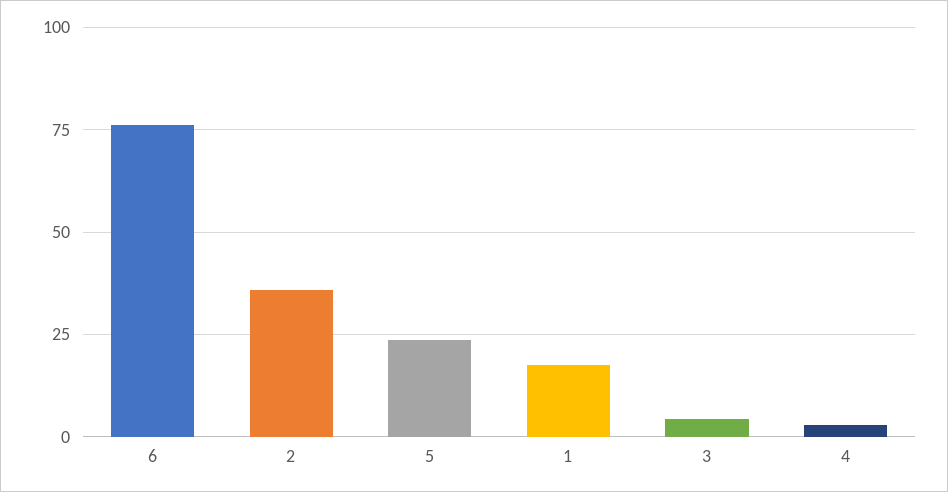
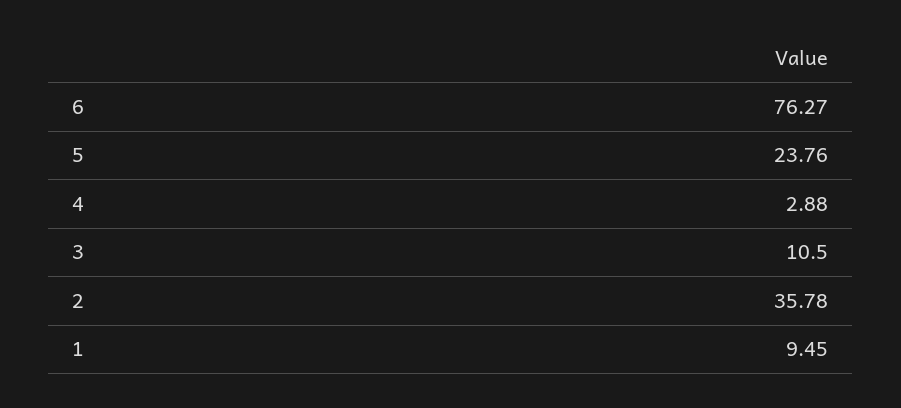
1: 17.5 -> 9.45
3: 5 -> 10.5

